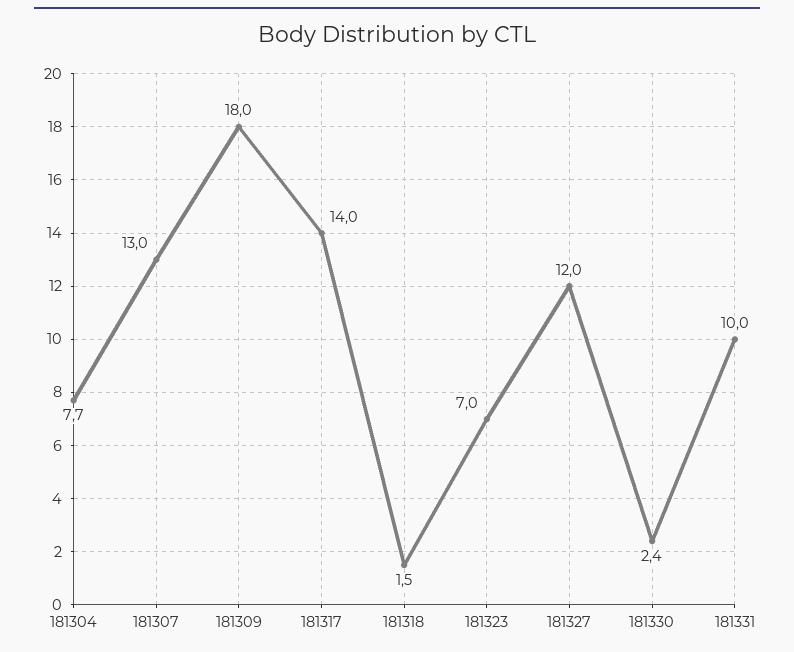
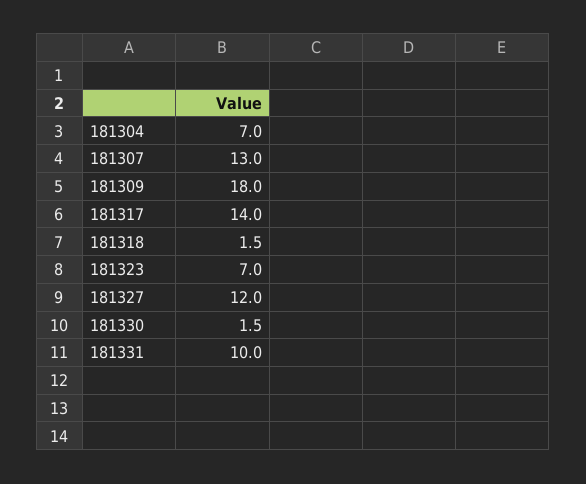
181304: 7.7 -> 7
181330: 2.4 -> 1.5

